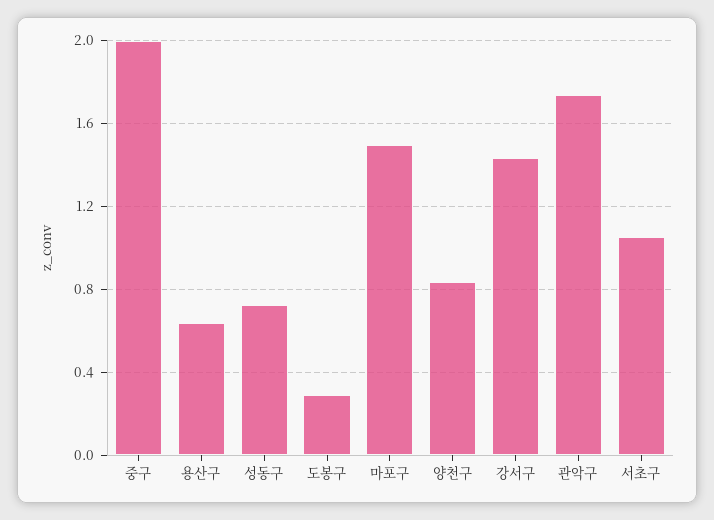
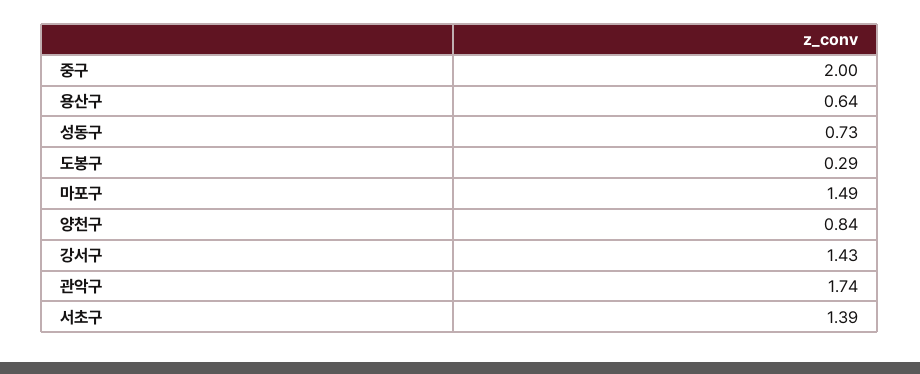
서초구: 1.05 -> 1.39

